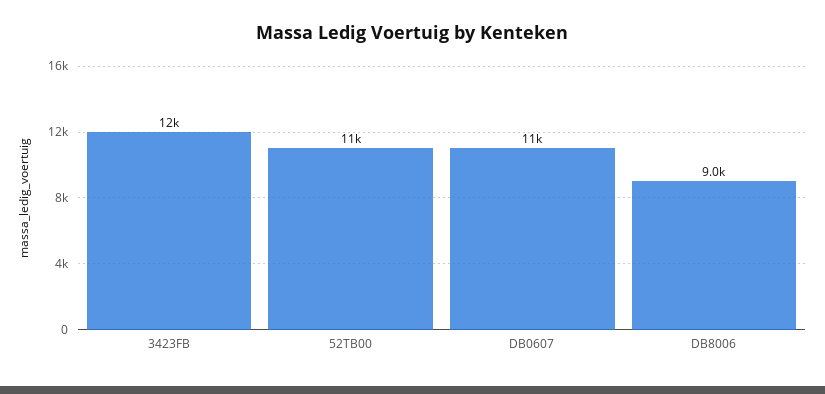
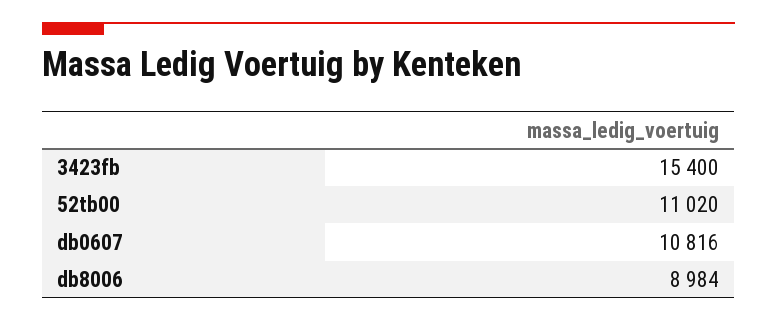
3423FB: 12000 -> 15400

